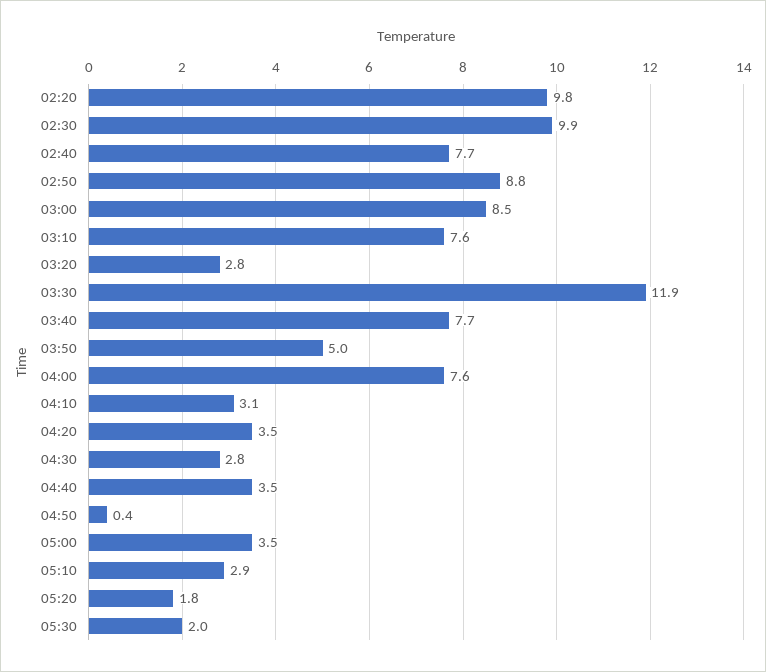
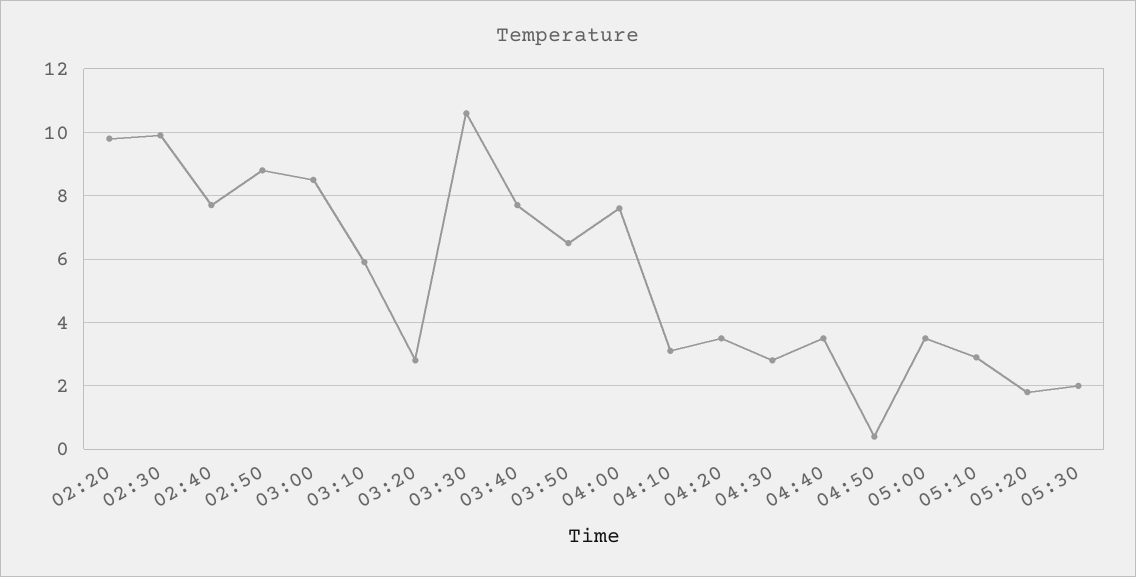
03:10: 7.6 -> 6
03:30: 11.9 -> 10.5
03:50: 5 -> 6.5

